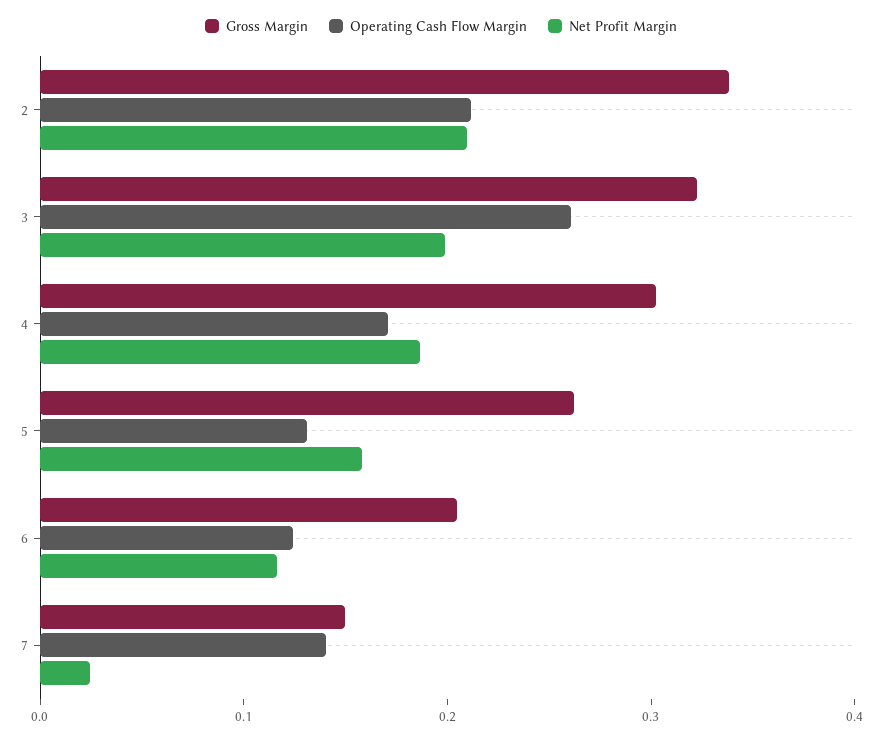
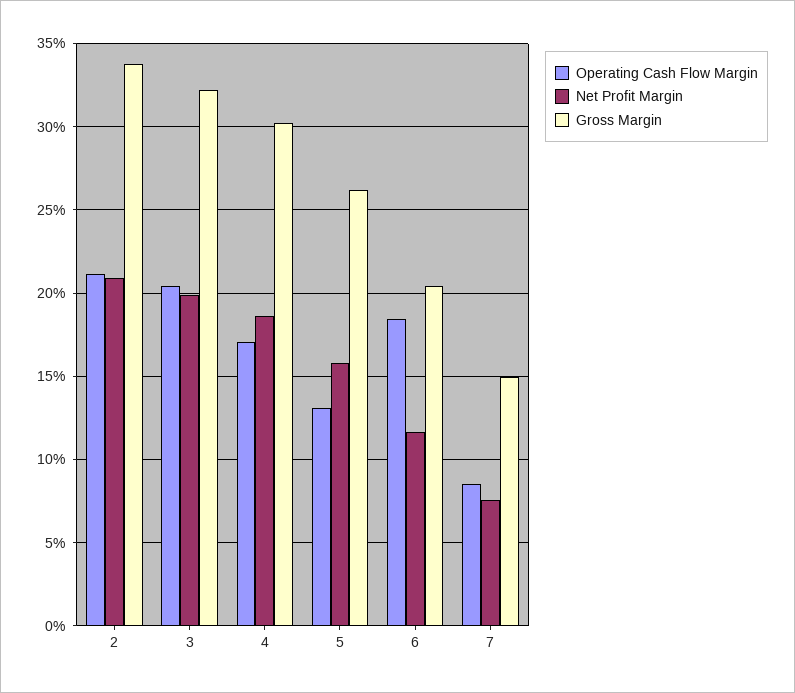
Operating Cash Flow Margin, 3: 0.26 -> 0.205
Operating Cash Flow Margin, 6: 0.12 -> 0.185
Operating Cash Flow Margin, 7: 0.14 -> 0.085
Net Profit Margin, 7: 0.02 -> 0.075

